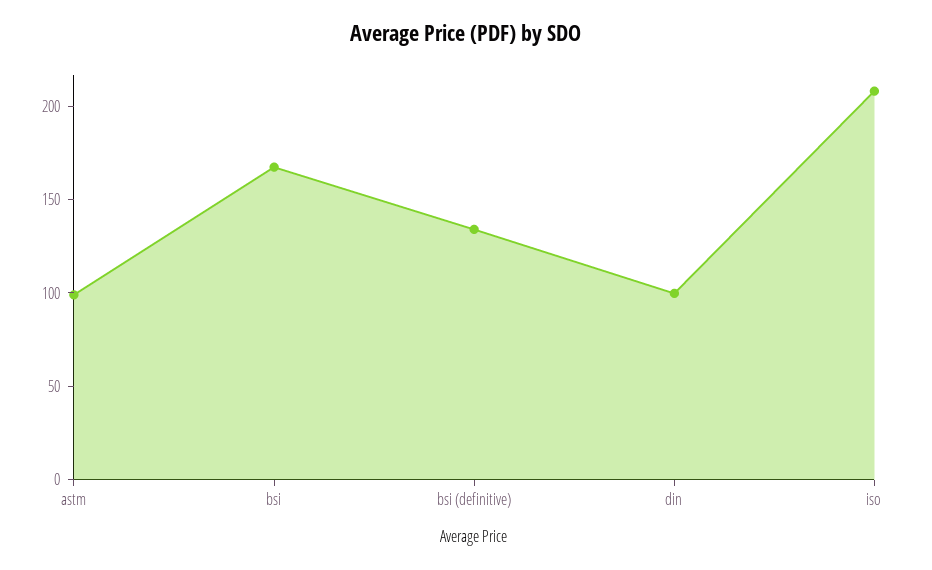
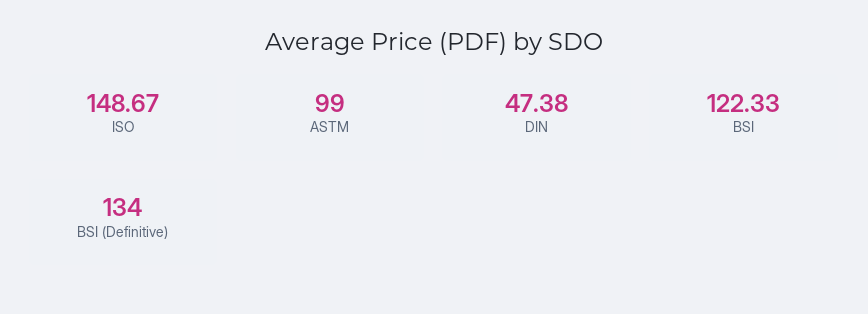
bsi: 170 -> 122.33
din: 100 -> 47.38
iso: 210 -> 148.67

